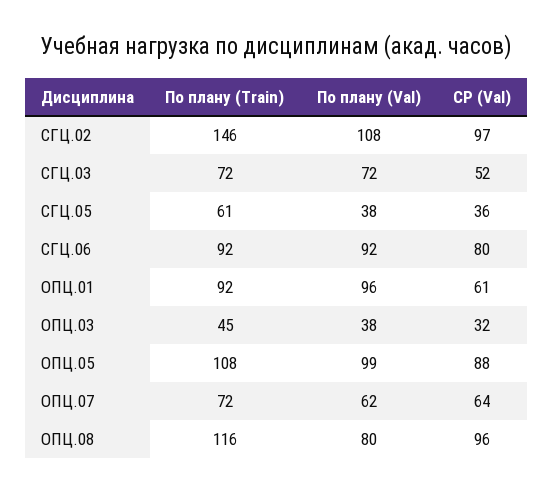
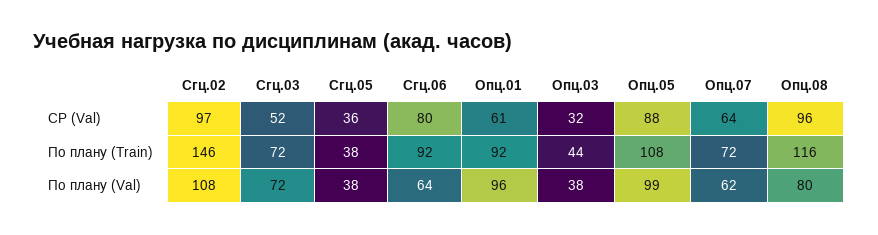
По плану (Train), СГЦ.05: 61 -> 38
По плану (Val), СГЦ.06: 92 -> 64
По плану (Train), ОПЦ.03: 45 -> 44

